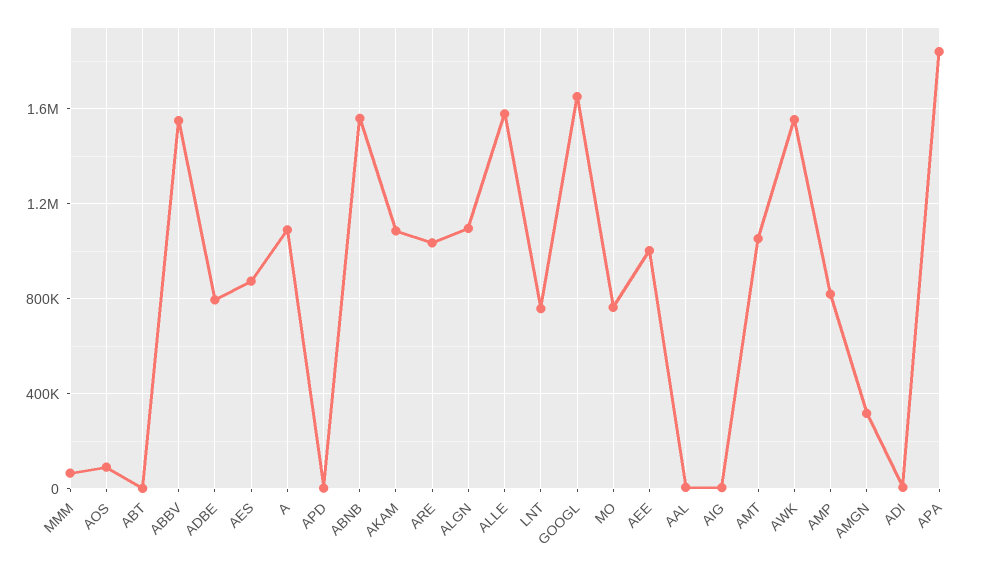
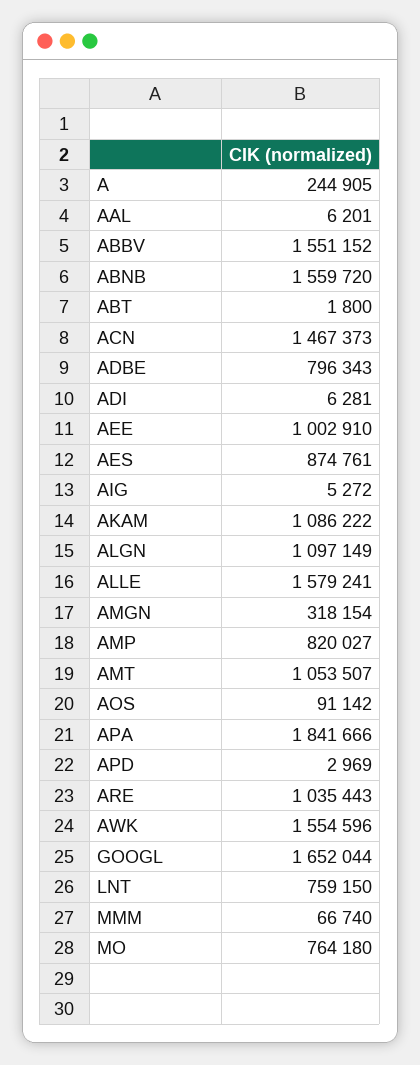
A: 1100000 -> 244905
ACN: none -> 1467373

